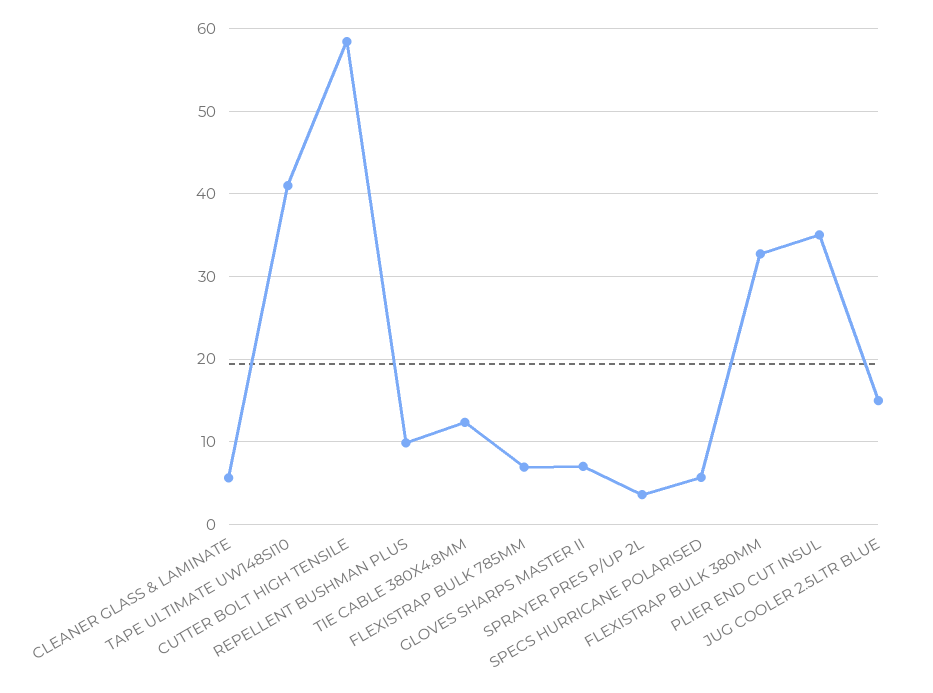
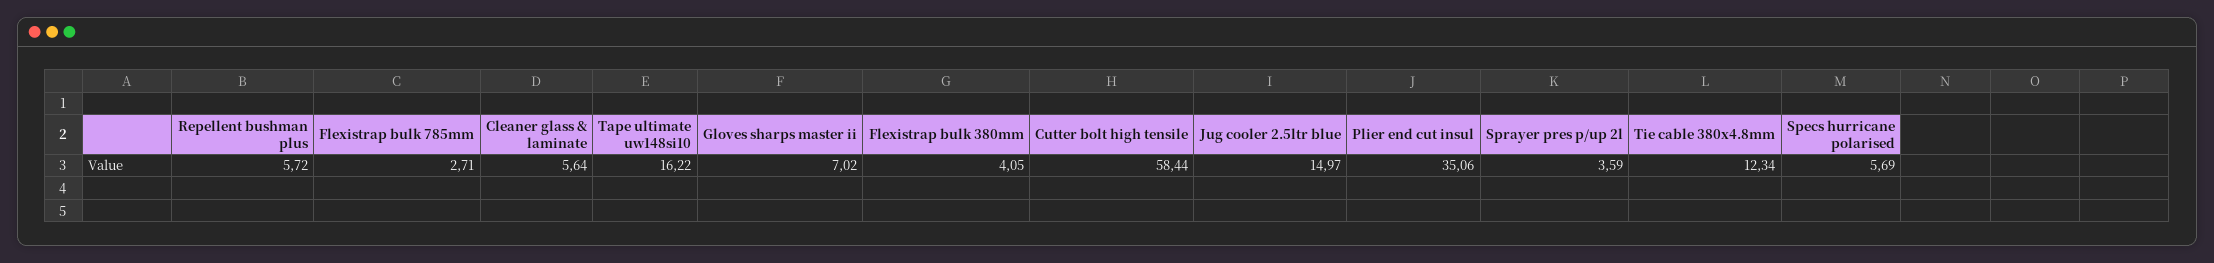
TAPE ULTIMATE UW148SI10: 41 -> 16.22
REPELLENT BUSHMAN PLUS: 10 -> 5.72
FLEXISTRAP BULK 785MM: 7 -> 2.71
FLEXISTRAP BULK 380MM: 33 -> 4.05

